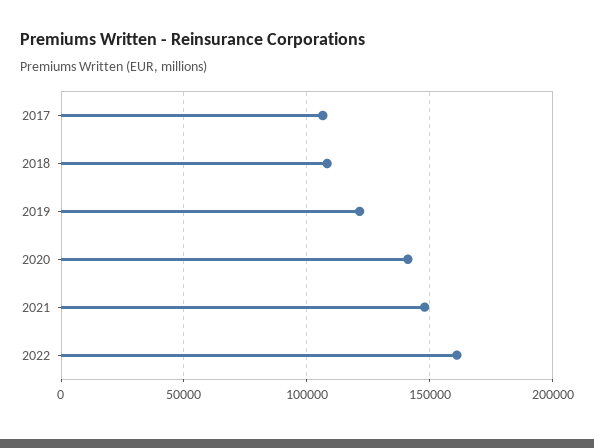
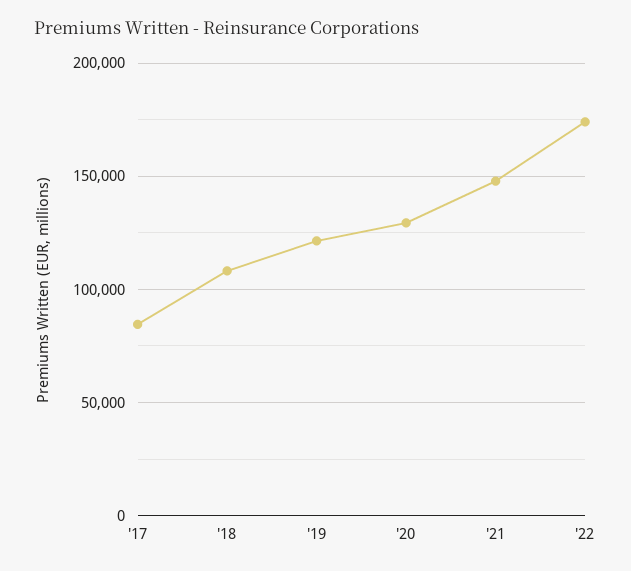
2017: 105000 -> 85000
2020: 140000 -> 130000
2022: 160000 -> 175000

